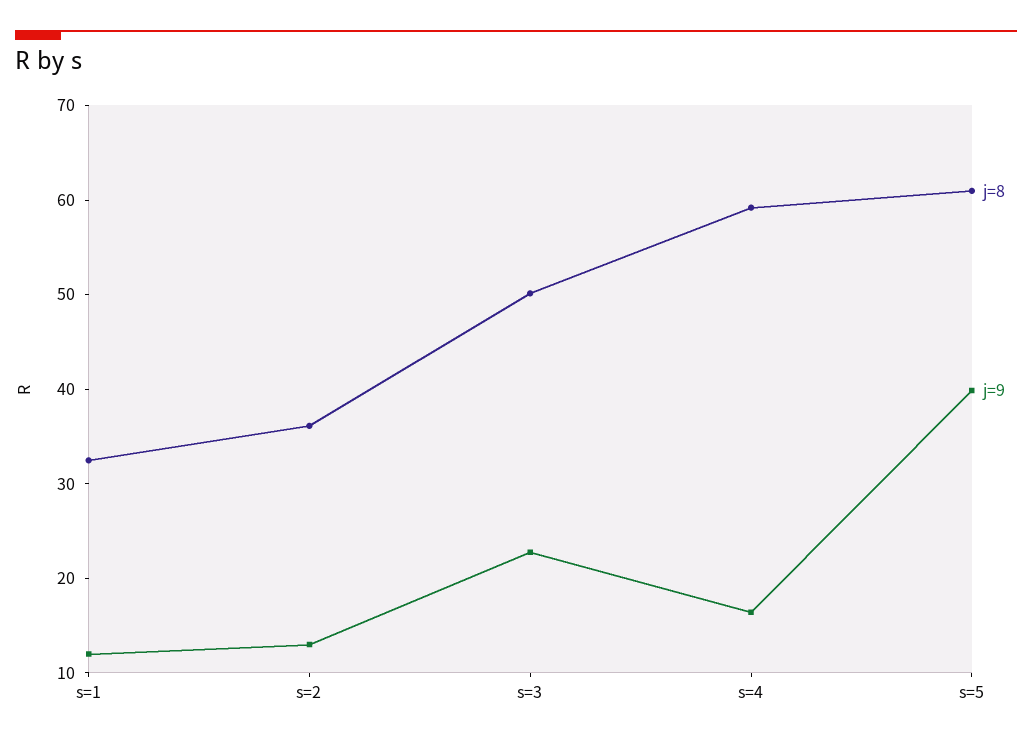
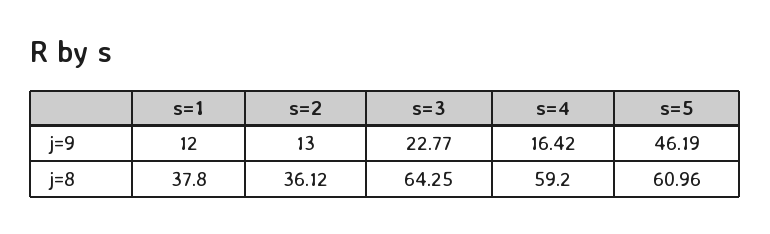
j=8, s=1: 32 -> 37.8
j=8, s=3: 50 -> 64.25
j=9, s=5: 40 -> 46.19

